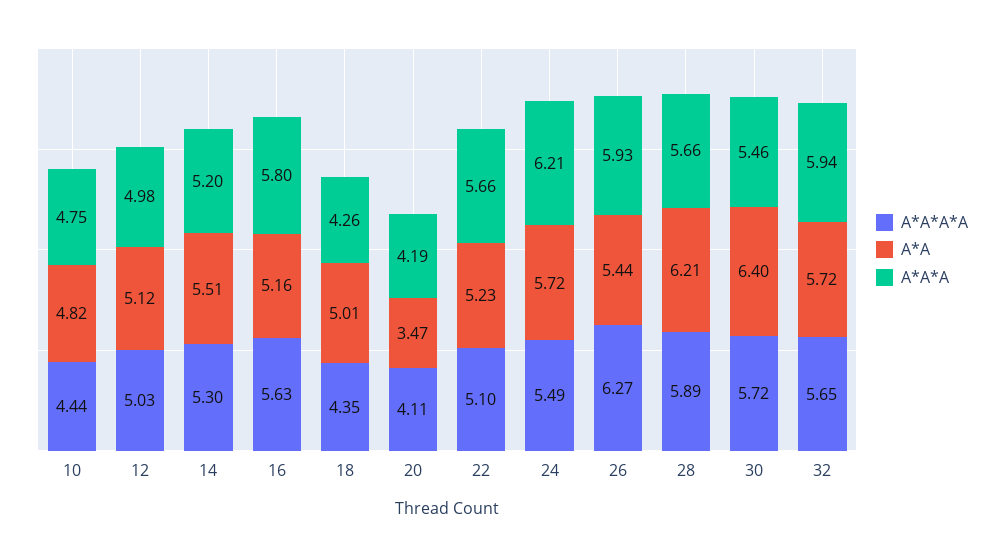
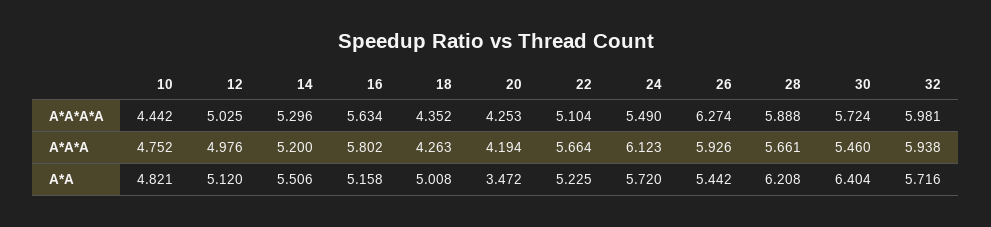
A*A*A*A, 20: 4.11 -> 4.253
A*A*A, 24: 6.21 -> 6.123
A*A*A*A, 32: 5.65 -> 5.981

